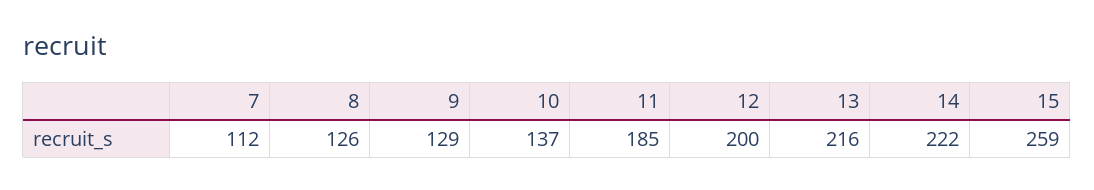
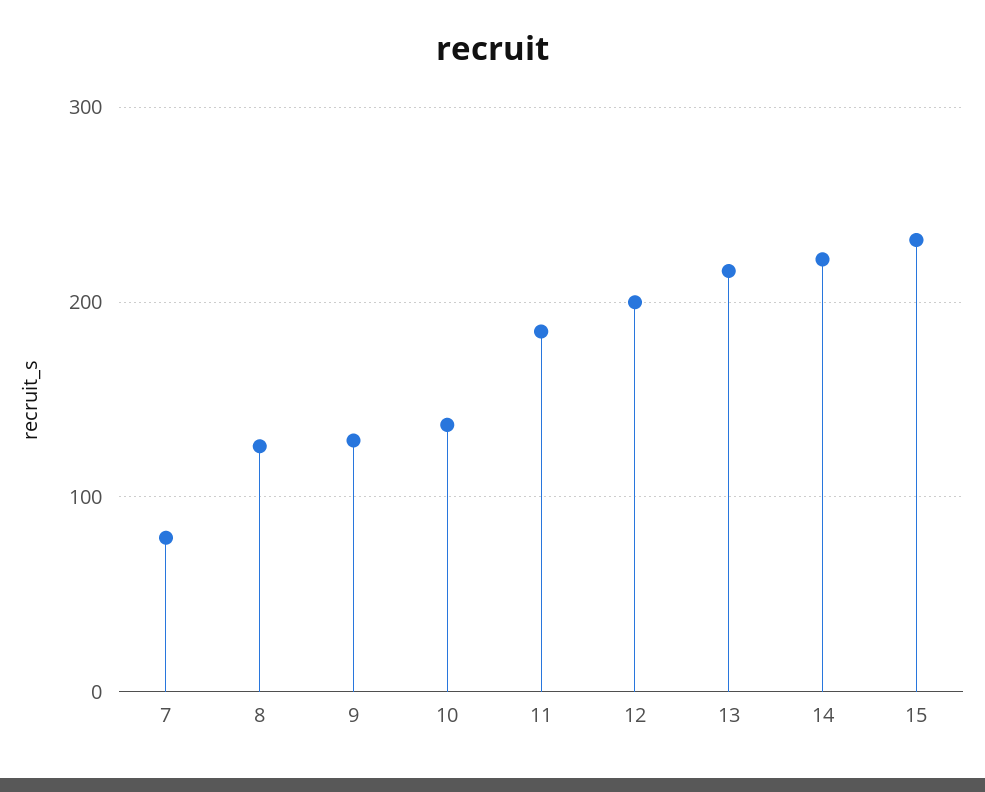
7: 112 -> 80
15: 259 -> 230

